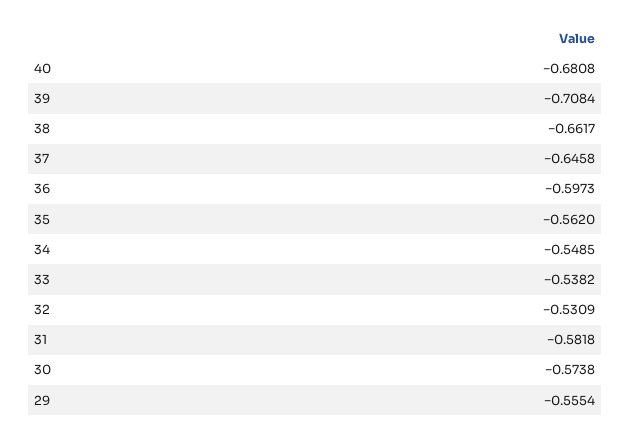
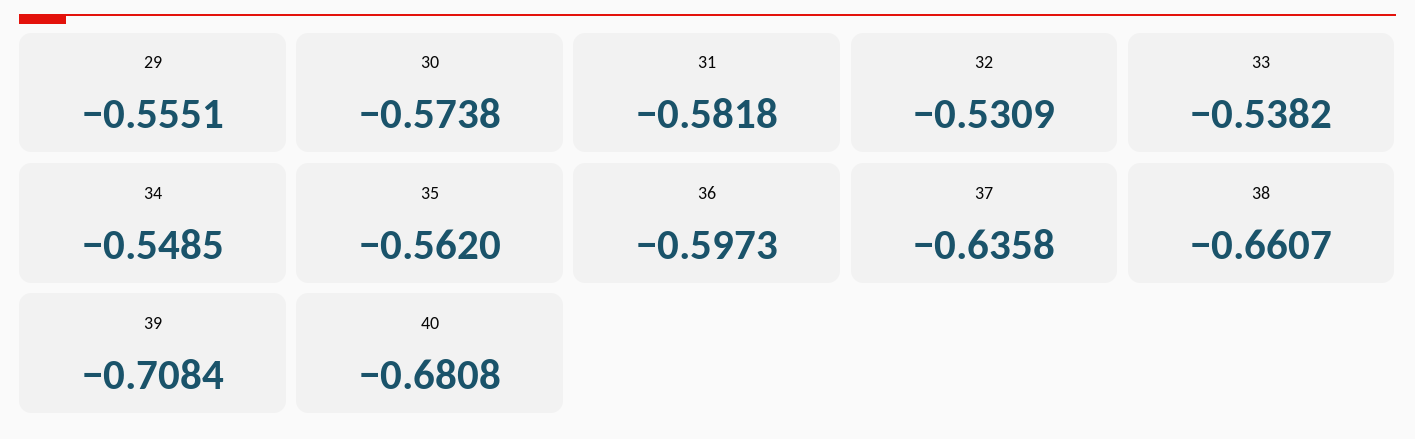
38: -0.6617 -> -0.6607
37: -0.6458 -> -0.6358
29: -0.5554 -> -0.5551

